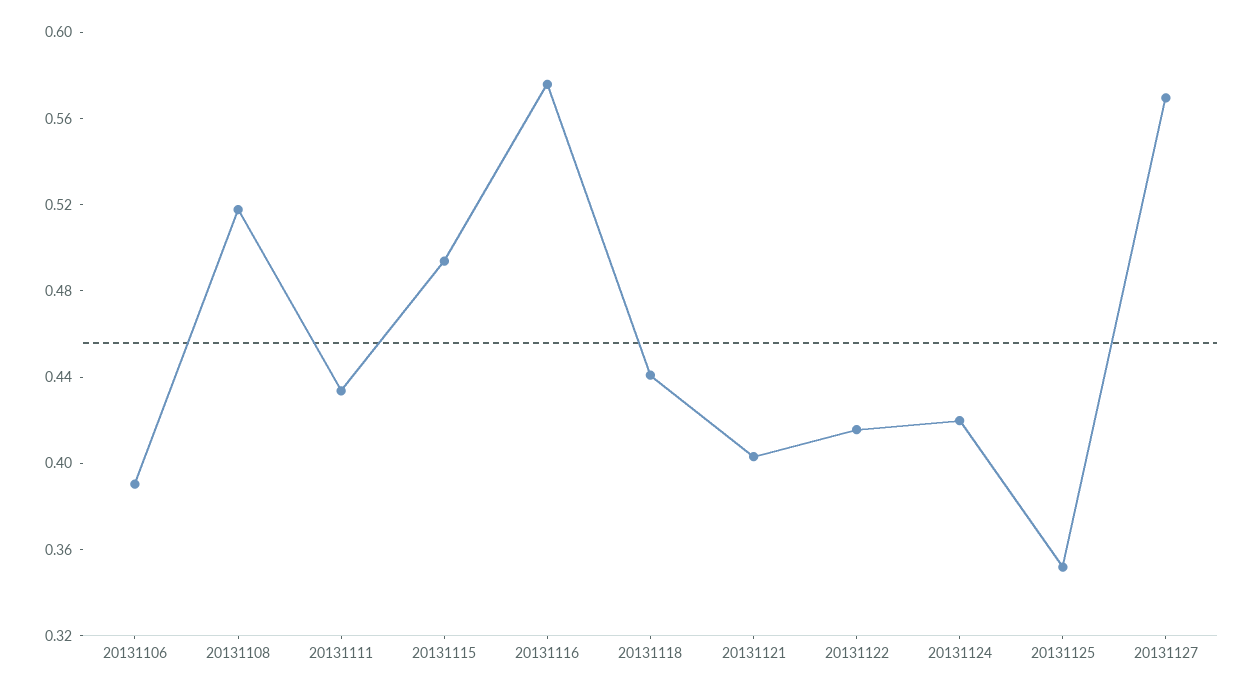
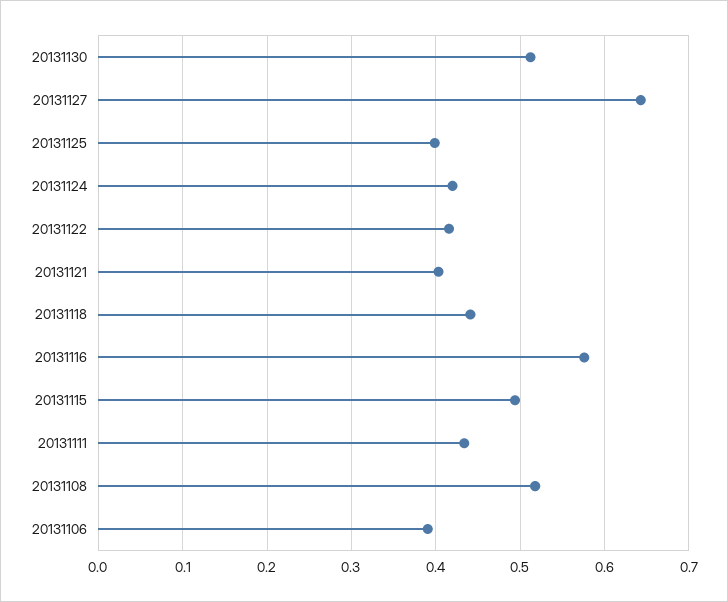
20131125: 0.35 -> 0.4
20131127: 0.57 -> 0.64
20131130: none -> 0.51

